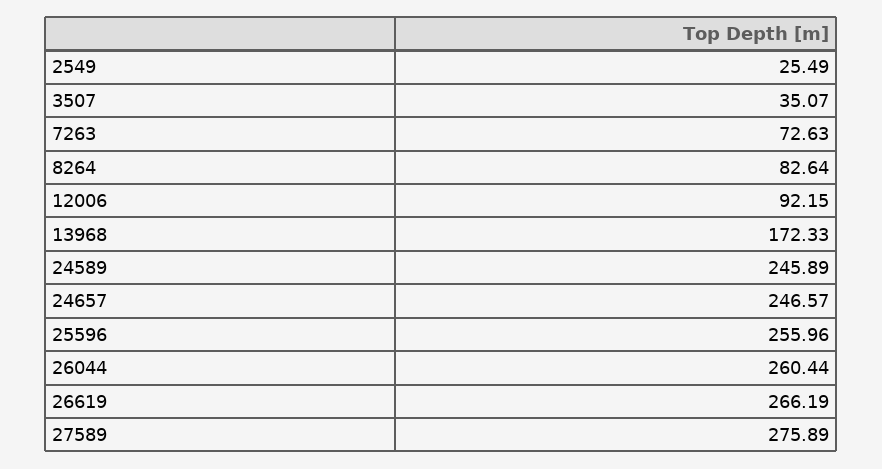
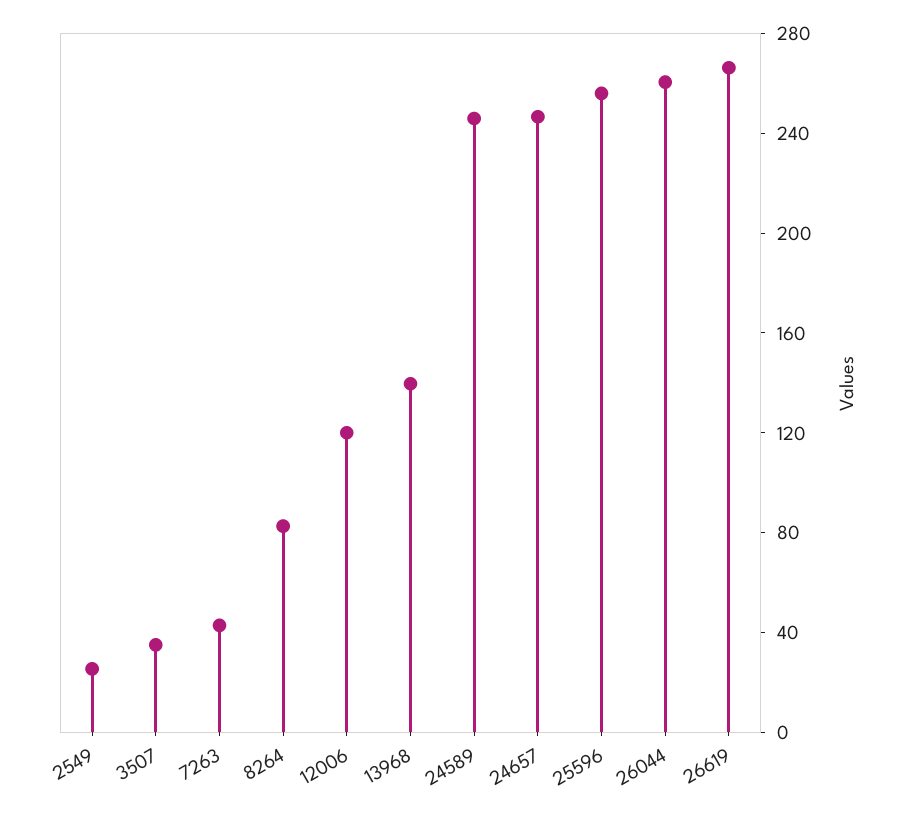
7263: 72.63 -> 40
12006: 92.15 -> 120
13968: 172.33 -> 140
27589: 275.89 -> none

